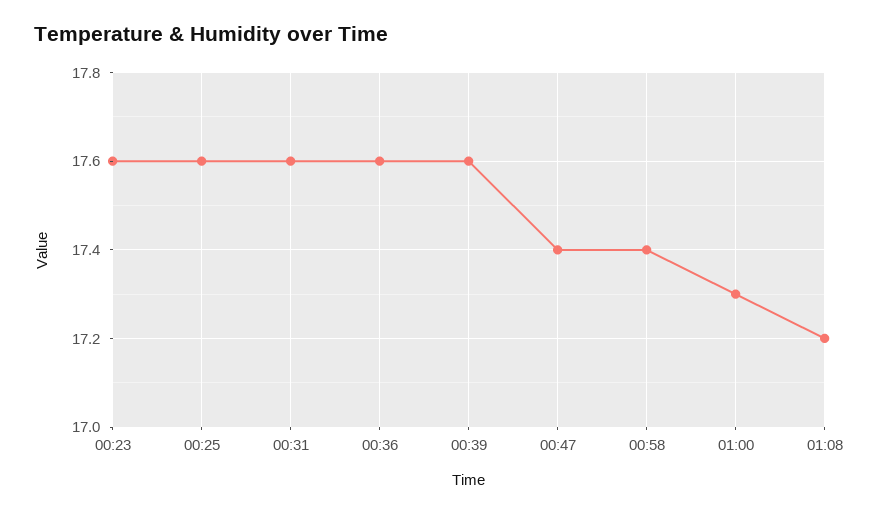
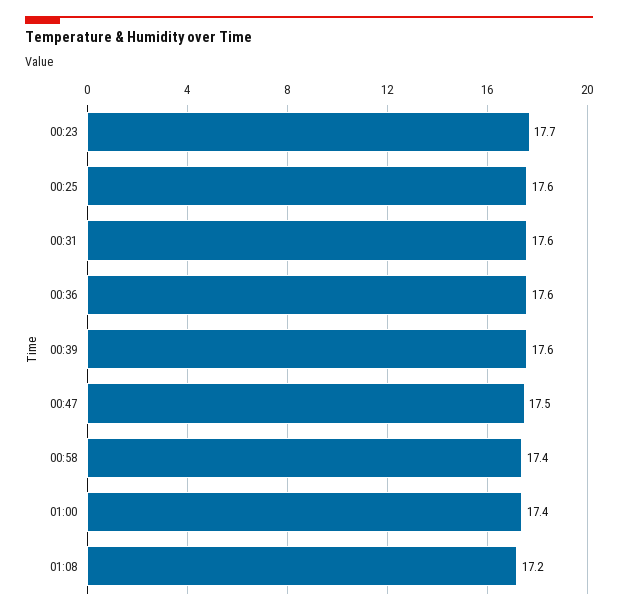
00:23: 17.6 -> 17.7
00:47: 17.4 -> 17.5
01:00: 17.3 -> 17.4

